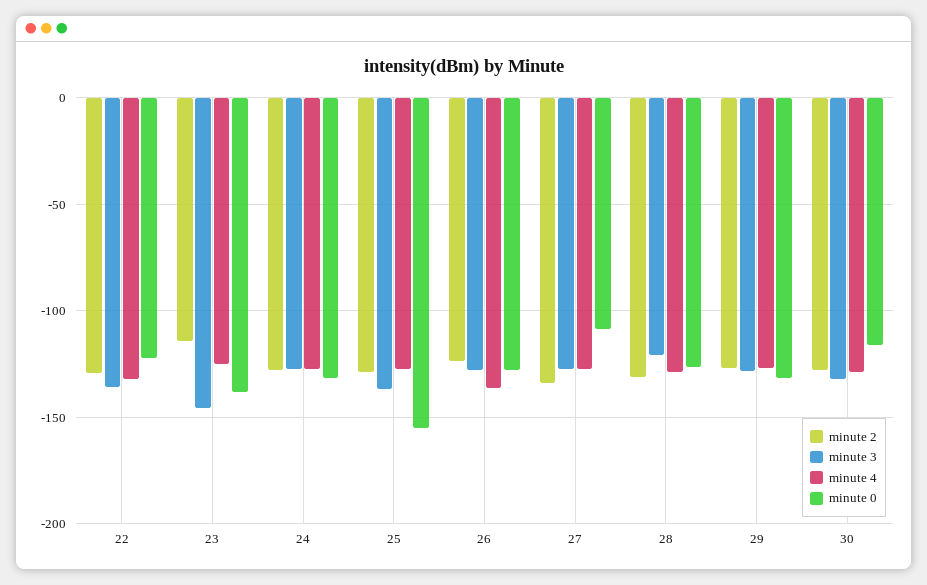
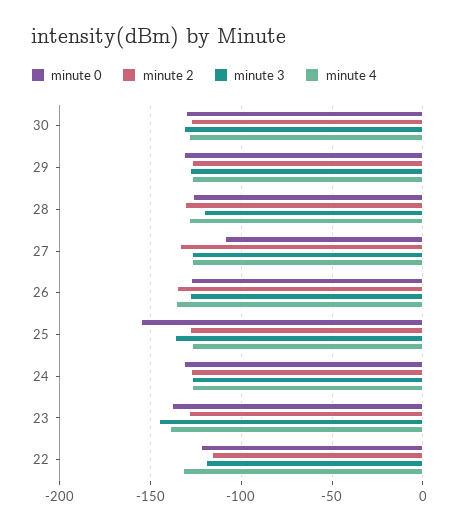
minute 2, 22: -130 -> -115
minute 3, 22: -135 -> -120
minute 2, 23: -115 -> -130
minute 4, 23: -125 -> -140
minute 2, 26: -125 -> -135
minute 0, 30: -115 -> -130

